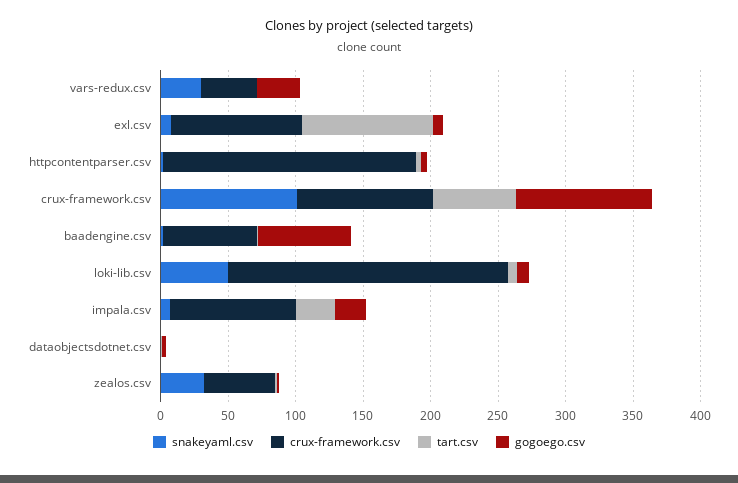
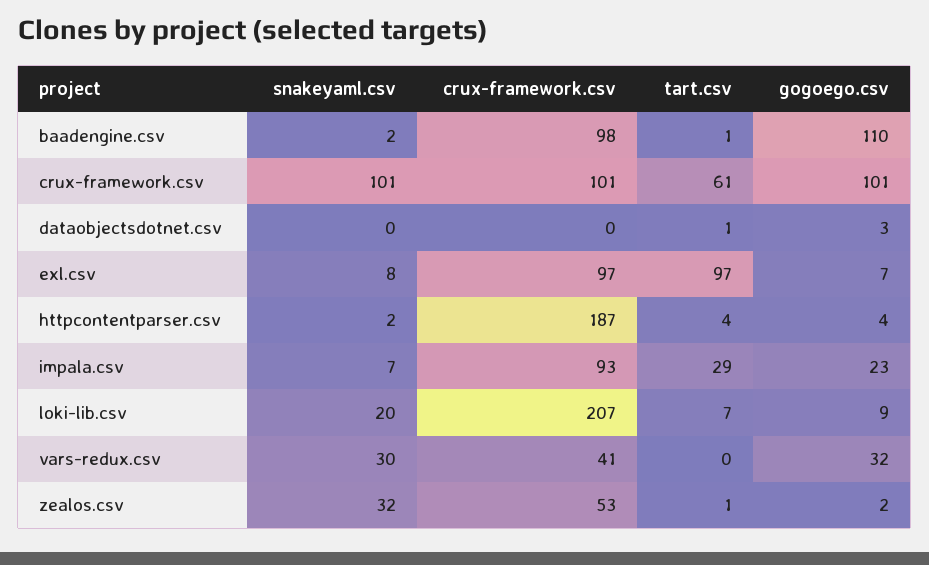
crux-framework.csv, baadengine.csv: 70 -> 98
gogoego.csv, baadengine.csv: 70 -> 110
snakeyaml.csv, loki-lib.csv: 50 -> 20

